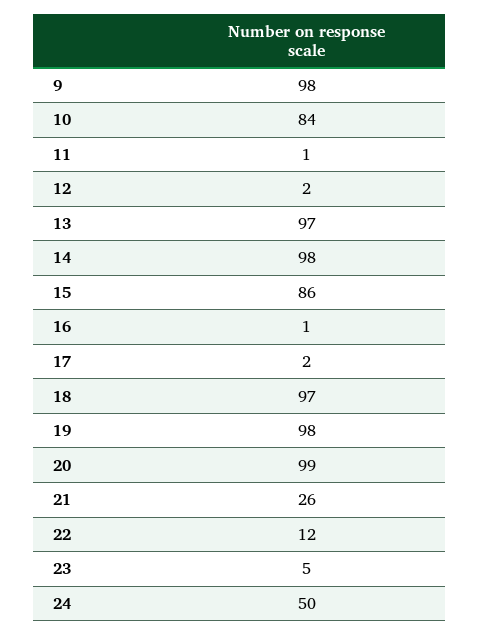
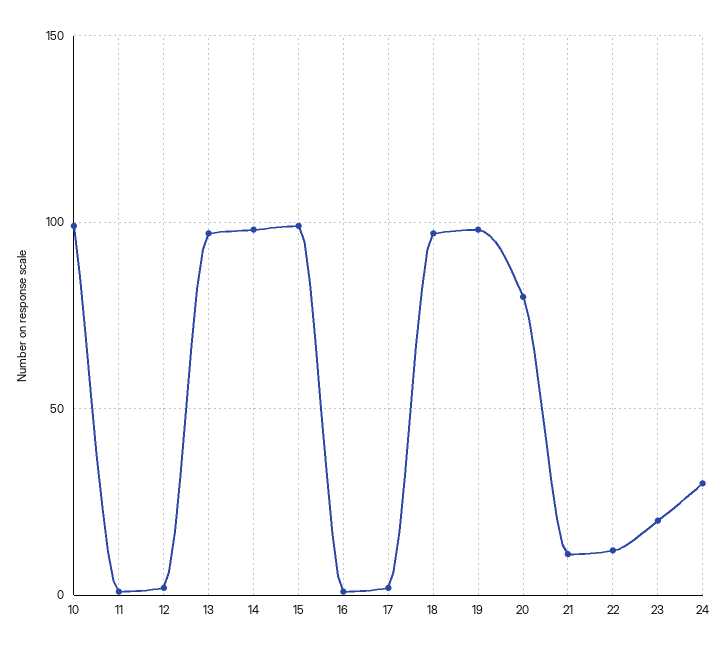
9: 98 -> none
10: 84 -> 100
15: 86 -> 100
20: 99 -> 80
21: 26 -> 10
23: 5 -> 20
24: 50 -> 30

